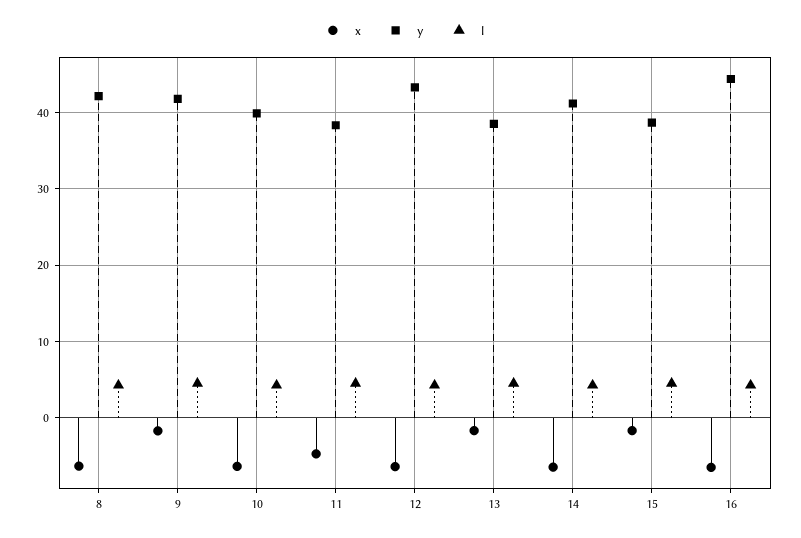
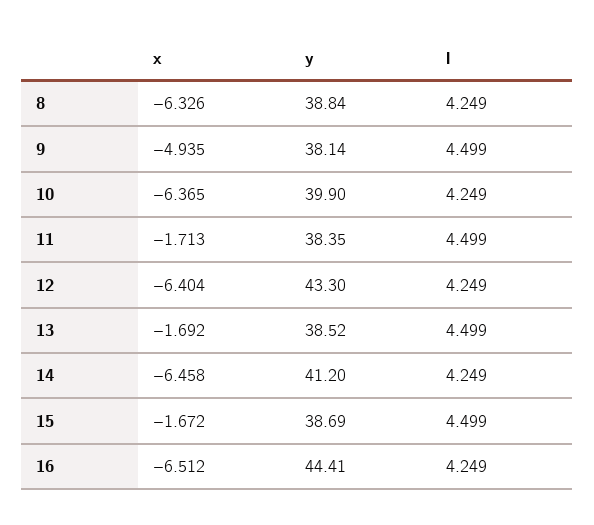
y, 8: 42 -> 38.84
x, 9: -2 -> -4.935
y, 9: 42 -> 38.14
x, 11: -5 -> -1.713

